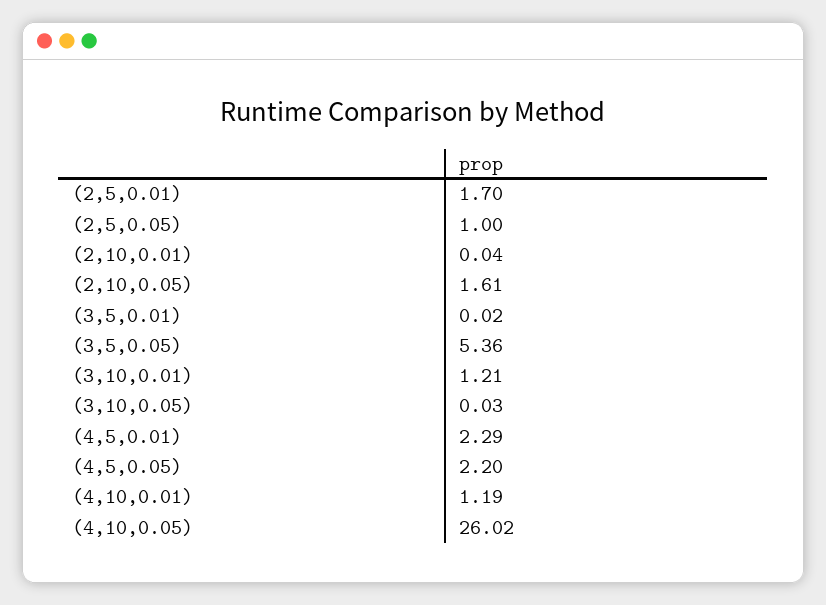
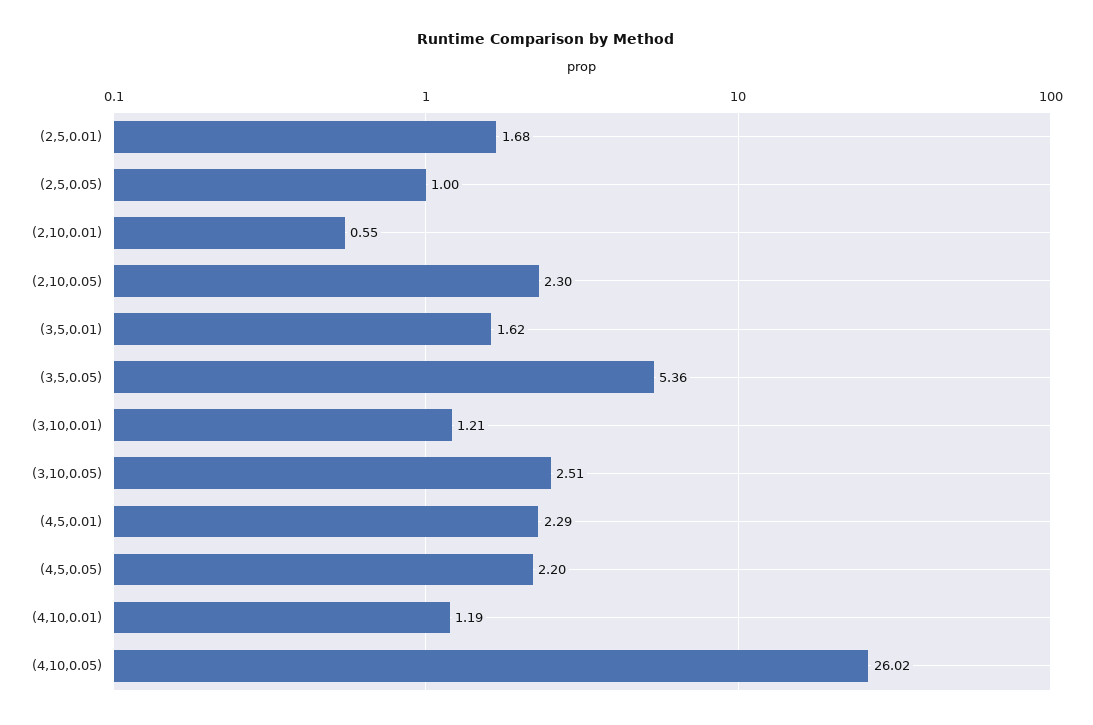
(2,5,0.01): 1.7 -> 1.68
(2,10,0.01): 0.04 -> 0.55
(2,10,0.05): 1.61 -> 2.3
(3,5,0.01): 0.02 -> 1.62
(3,10,0.05): 0.03 -> 2.51

